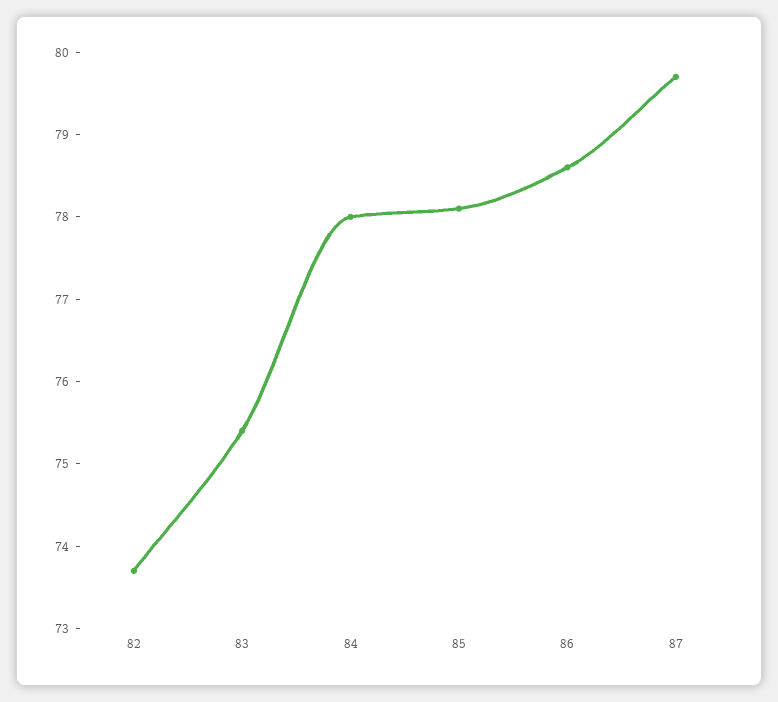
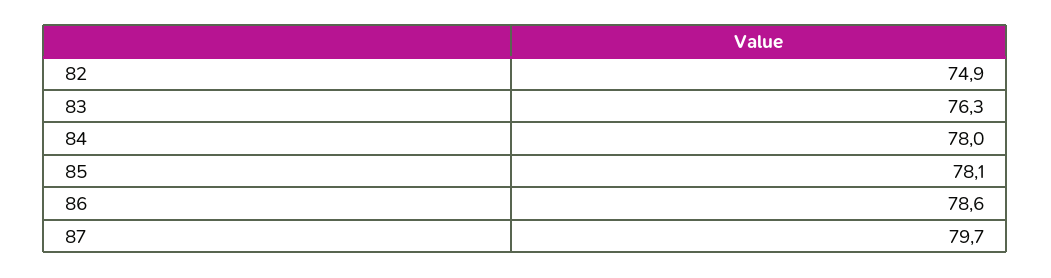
82: 73.7 -> 74.9
83: 75.4 -> 76.3

